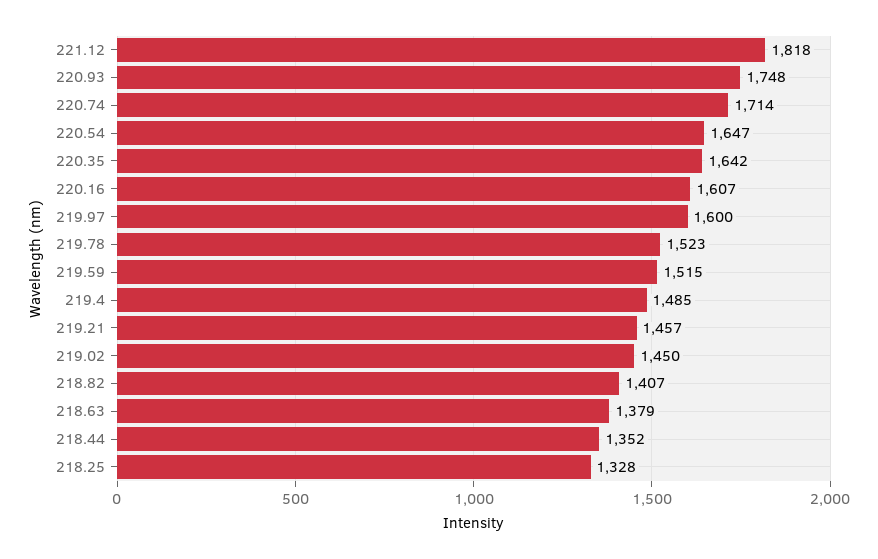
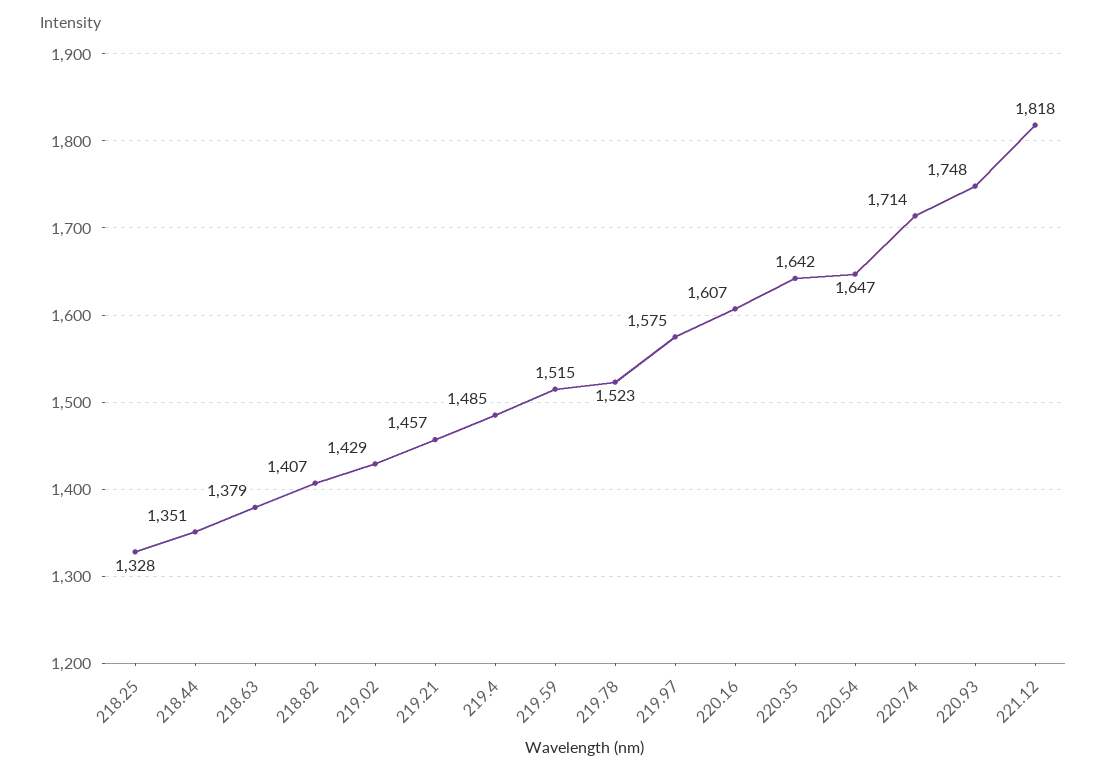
219.97: 1600 -> 1575
219.02: 1450 -> 1429
218.44: 1352 -> 1351

